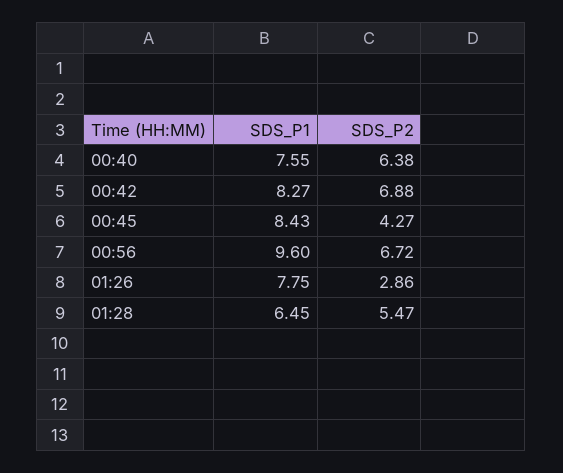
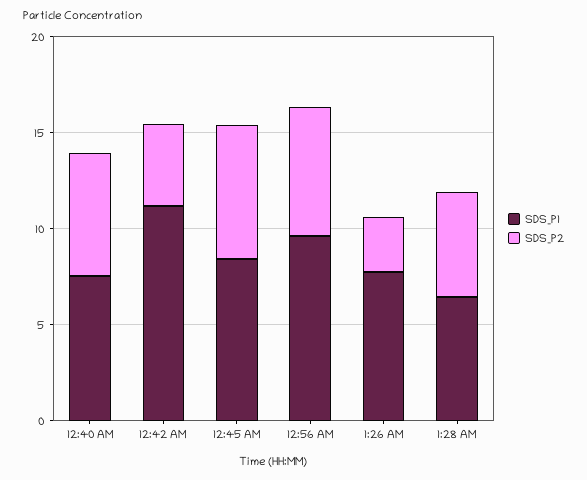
SDS_P1, 00:42: 8.27 -> 11
SDS_P2, 00:42: 6.88 -> 4
SDS_P2, 00:45: 4.27 -> 7

